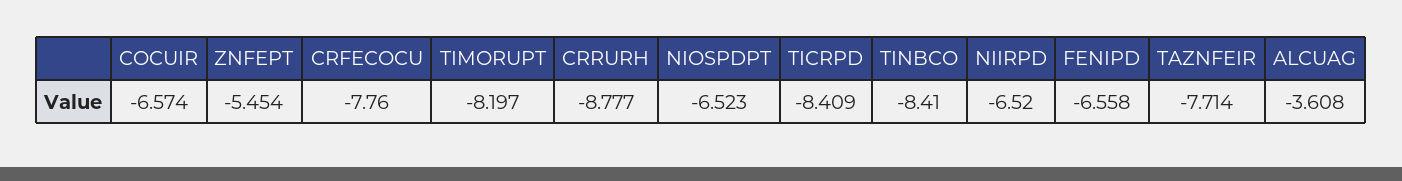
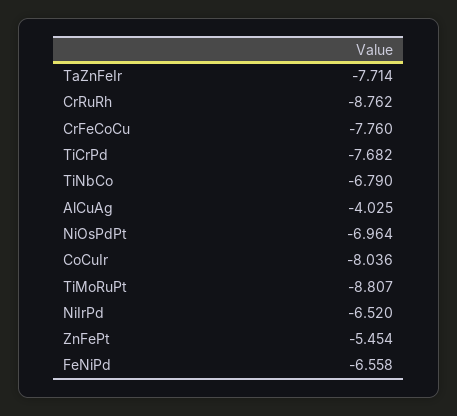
COCUIR: -6.574 -> -8.036
TIMORUPT: -8.197 -> -8.807
CRRURH: -8.777 -> -8.762
NIOSPDPT: -6.523 -> -6.964
TICRPD: -8.409 -> -7.682
TINBCO: -8.41 -> -6.79
ALCUAG: -3.608 -> -4.025

